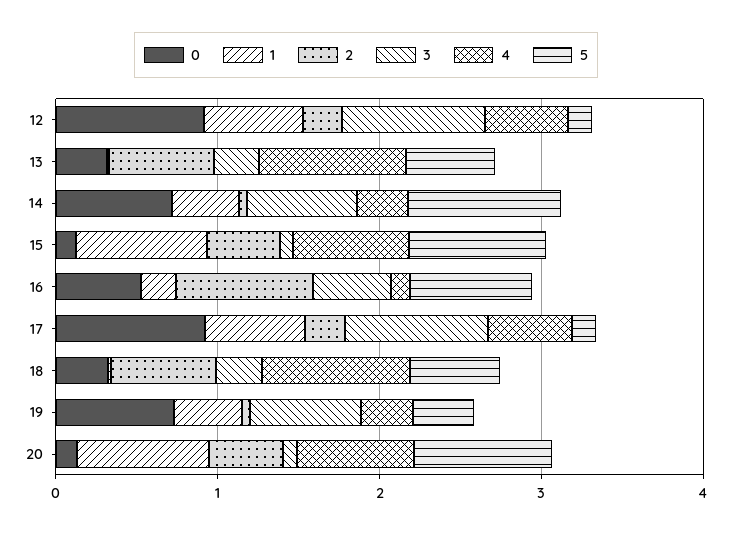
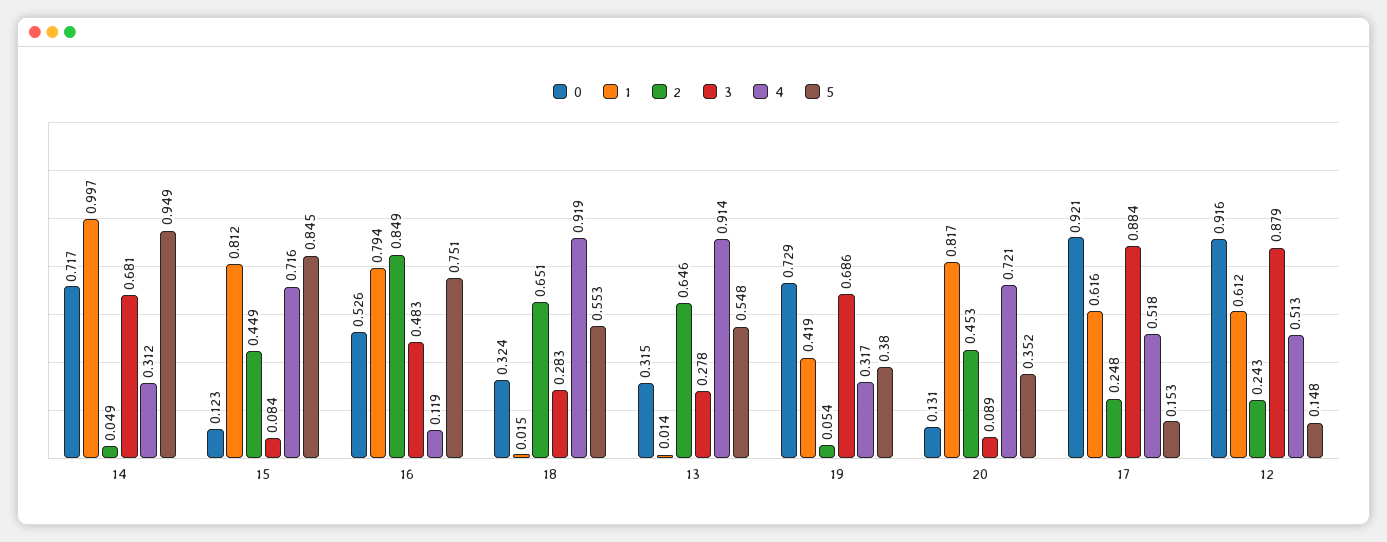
1, 14: 0.4 -> 0.997
1, 16: 0.2 -> 0.794
5, 20: 0.8 -> 0.352

